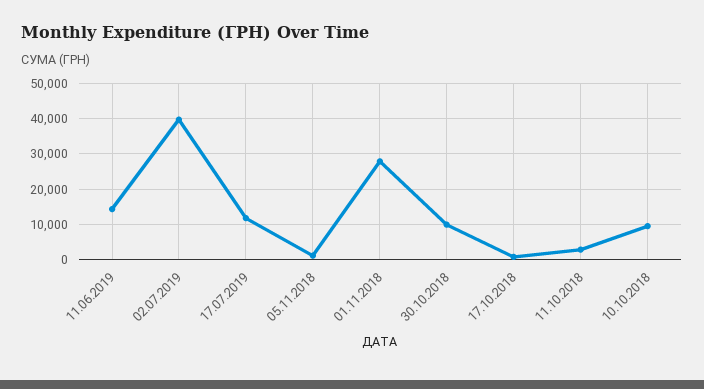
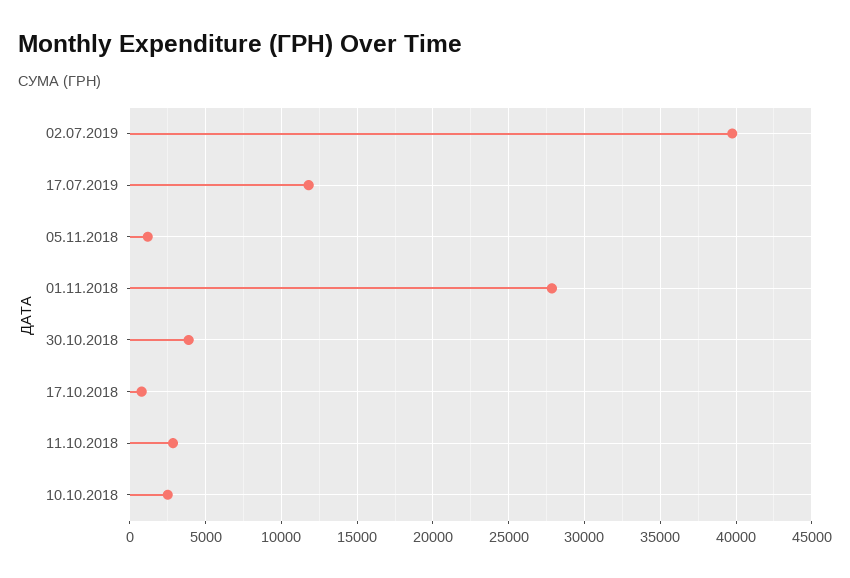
11.06.2019: 14000 -> none
30.10.2018: 10000 -> 4000
10.10.2018: 10000 -> 2500

